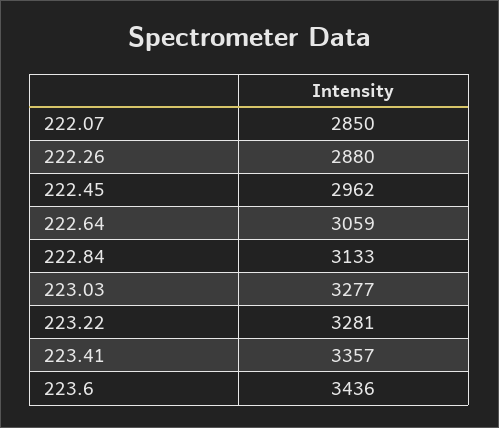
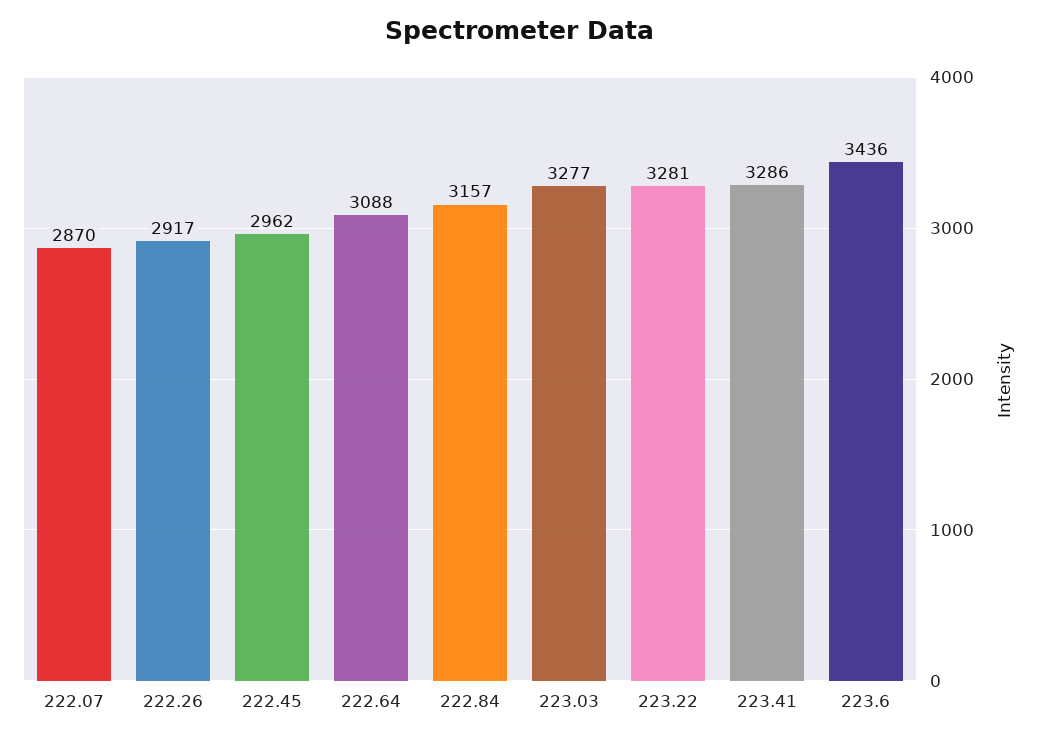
222.07: 2850 -> 2870
222.26: 2880 -> 2917
222.64: 3059 -> 3088
222.84: 3133 -> 3157
223.41: 3357 -> 3286

